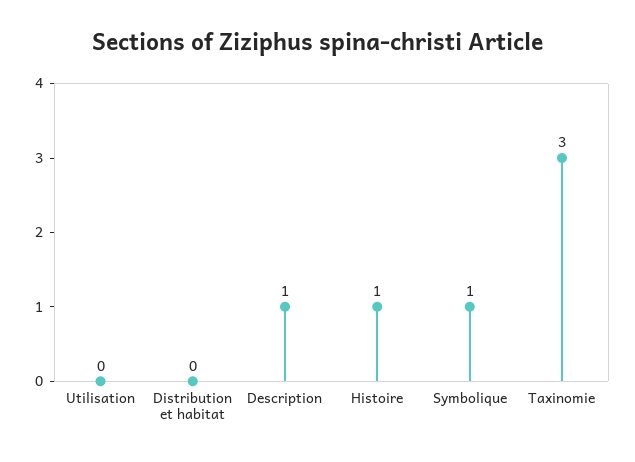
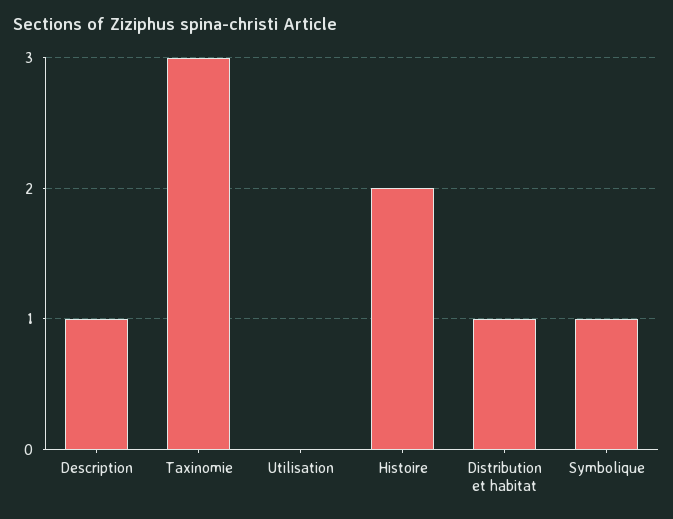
Distribution et habitat: 0 -> 1
Histoire: 1 -> 2

